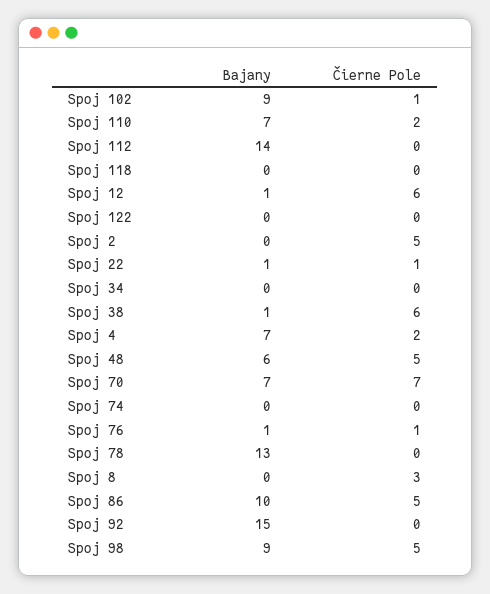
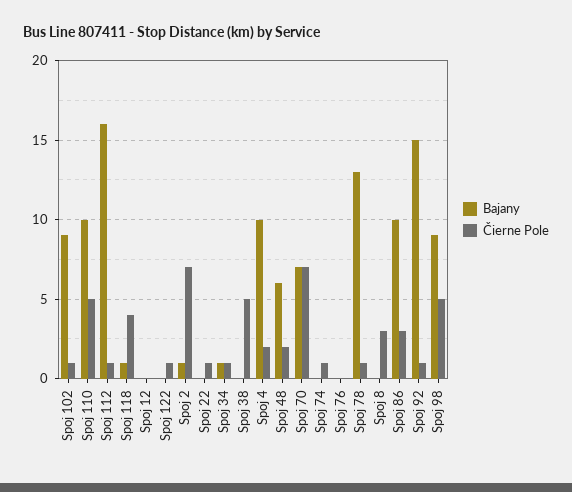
Bajany, Spoj 110: 7 -> 10
Čierne Pole, Spoj 110: 2 -> 5
Bajany, Spoj 112: 14 -> 16
Čierne Pole, Spoj 112: 0 -> 1
Bajany, Spoj 118: 0 -> 1
Čierne Pole, Spoj 118: 0 -> 4
Bajany, Spoj 12: 1 -> 0
Čierne Pole, Spoj 12: 6 -> 0
Čierne Pole, Spoj 122: 0 -> 1
Bajany, Spoj 2: 0 -> 1
Čierne Pole, Spoj 2: 5 -> 7
Bajany, Spoj 22: 1 -> 0
Bajany, Spoj 34: 0 -> 1
Čierne Pole, Spoj 34: 0 -> 1
Bajany, Spoj 38: 1 -> 0
Čierne Pole, Spoj 38: 6 -> 5
Bajany, Spoj 4: 7 -> 10
Čierne Pole, Spoj 48: 5 -> 2
Čierne Pole, Spoj 74: 0 -> 1
Bajany, Spoj 76: 1 -> 0
Čierne Pole, Spoj 76: 1 -> 0
Čierne Pole, Spoj 78: 0 -> 1
Čierne Pole, Spoj 86: 5 -> 3
Čierne Pole, Spoj 92: 0 -> 1

